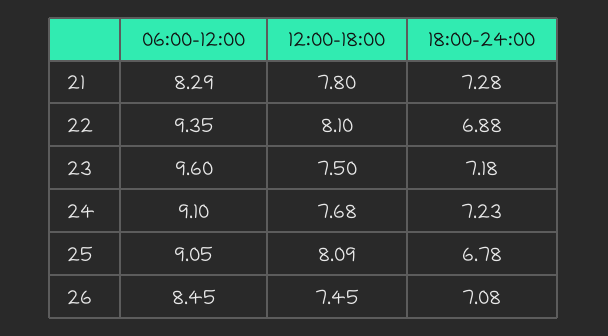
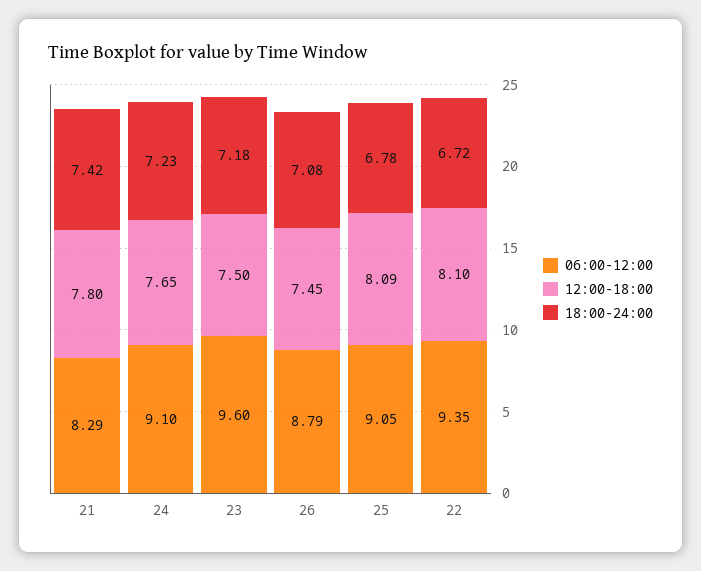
18:00-24:00, 21: 7.28 -> 7.42
18:00-24:00, 22: 6.88 -> 6.72
12:00-18:00, 24: 7.68 -> 7.65
06:00-12:00, 26: 8.45 -> 8.79

